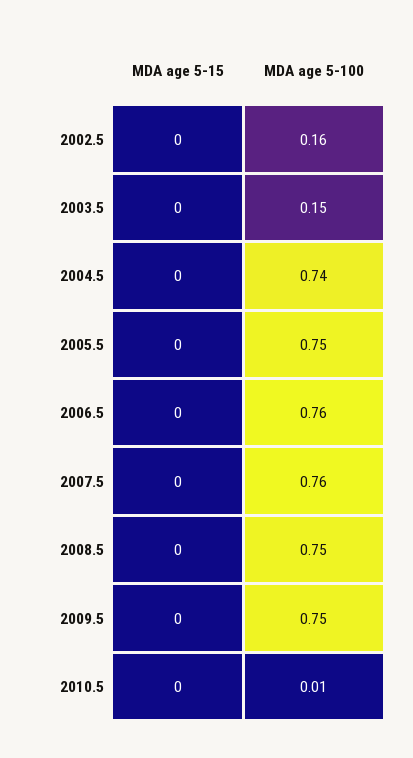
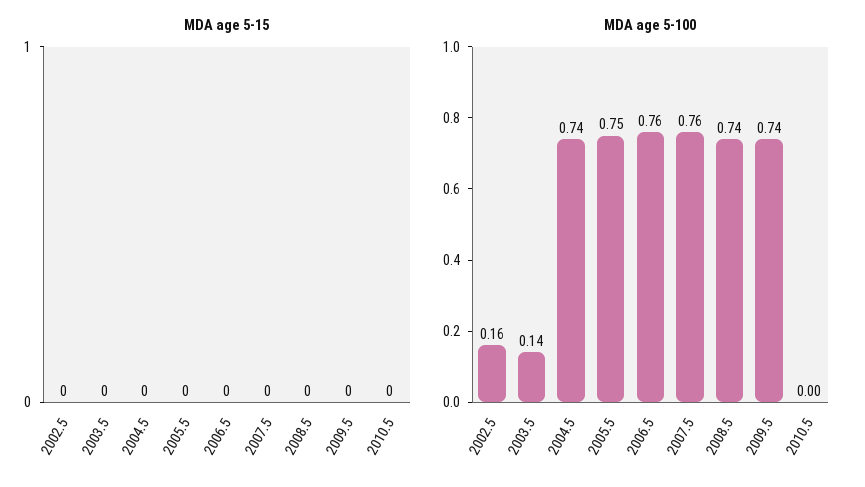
MDA age 5-100, 2003.5: 0.15 -> 0.14
MDA age 5-100, 2008.5: 0.75 -> 0.74
MDA age 5-100, 2009.5: 0.75 -> 0.74
MDA age 5-100, 2010.5: 0.01 -> 0

